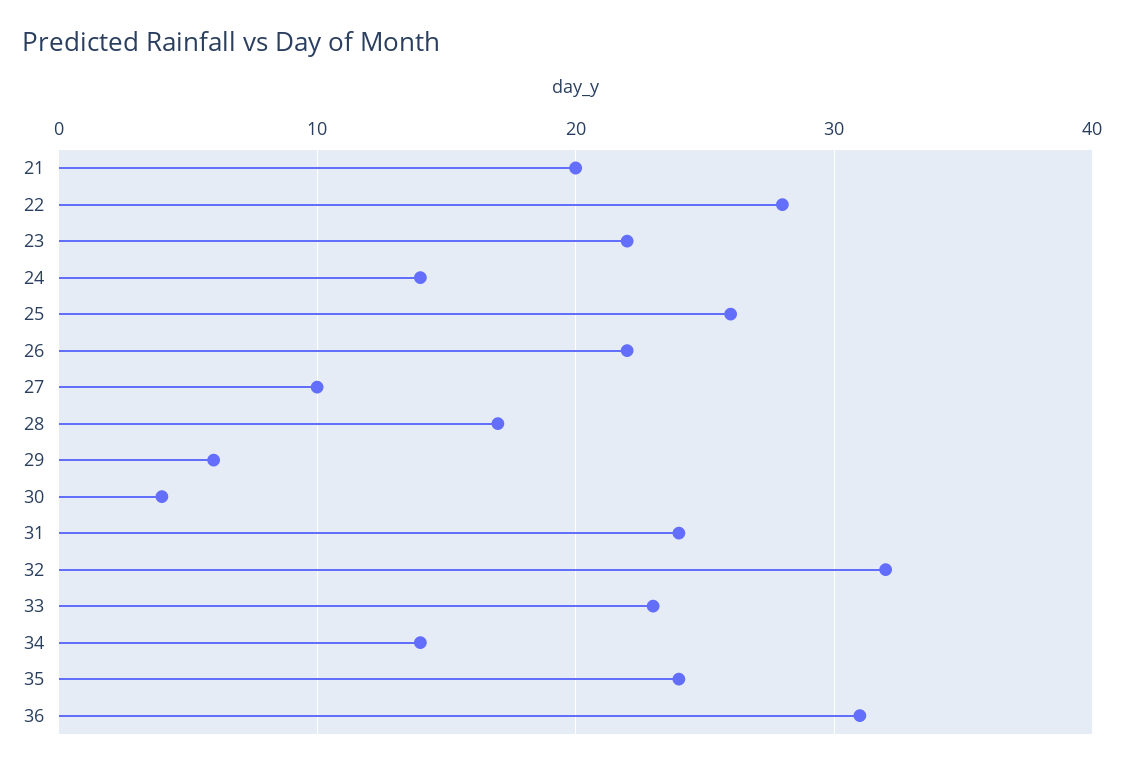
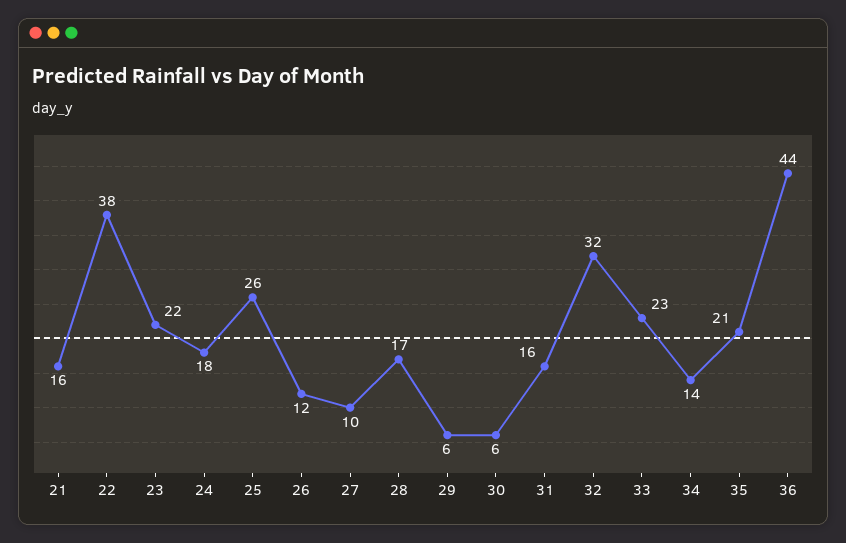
21: 20 -> 16
22: 28 -> 38
24: 14 -> 18
26: 22 -> 12
30: 4 -> 6
31: 24 -> 16
35: 24 -> 21
36: 31 -> 44

